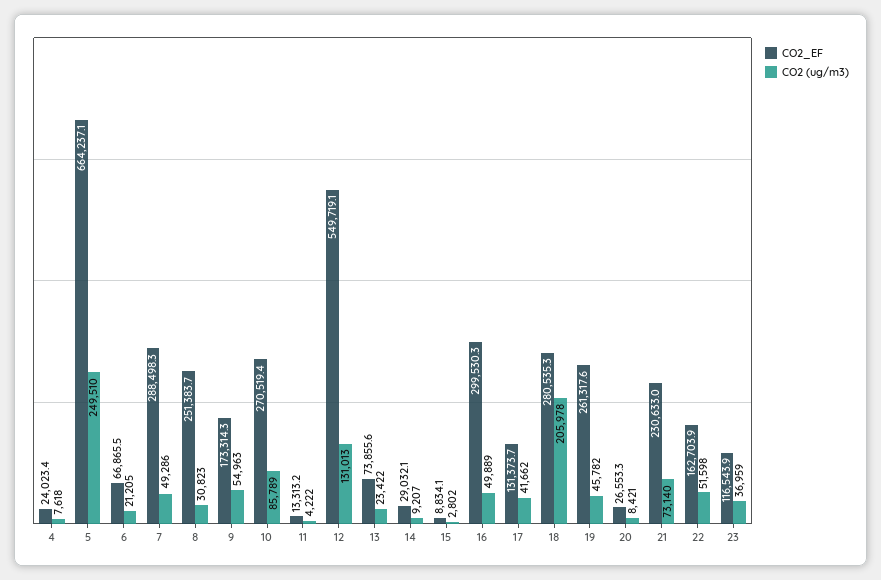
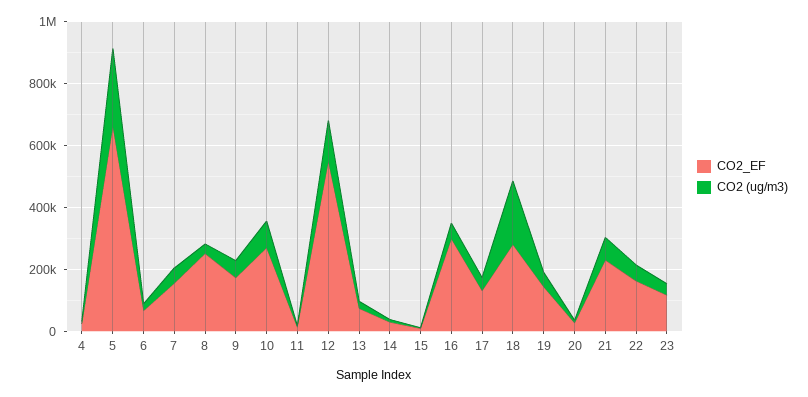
CO2_EF, 7: 288498.3 -> 150000
CO2_EF, 19: 261317.6 -> 150000

